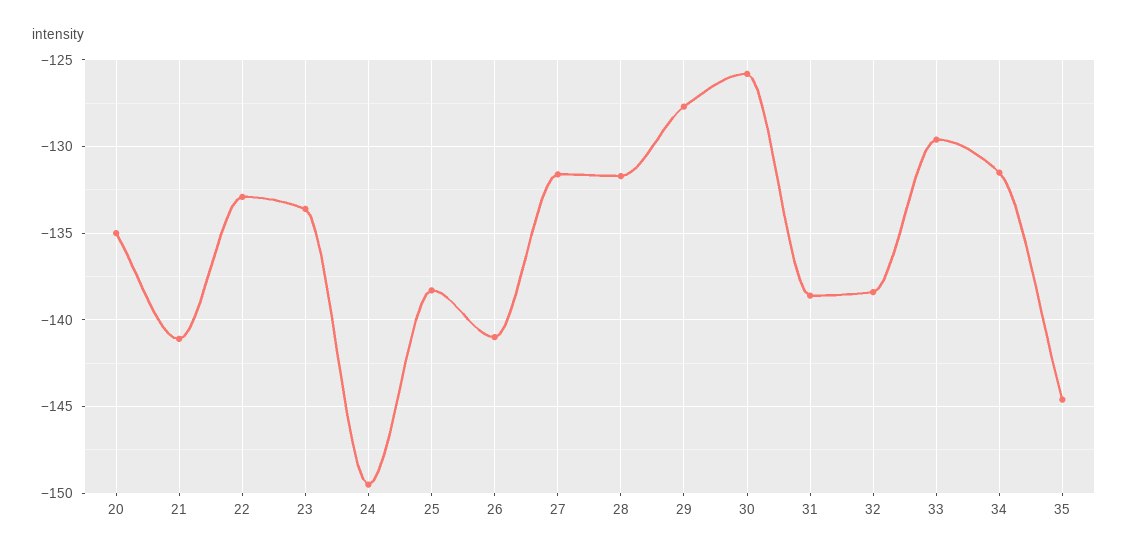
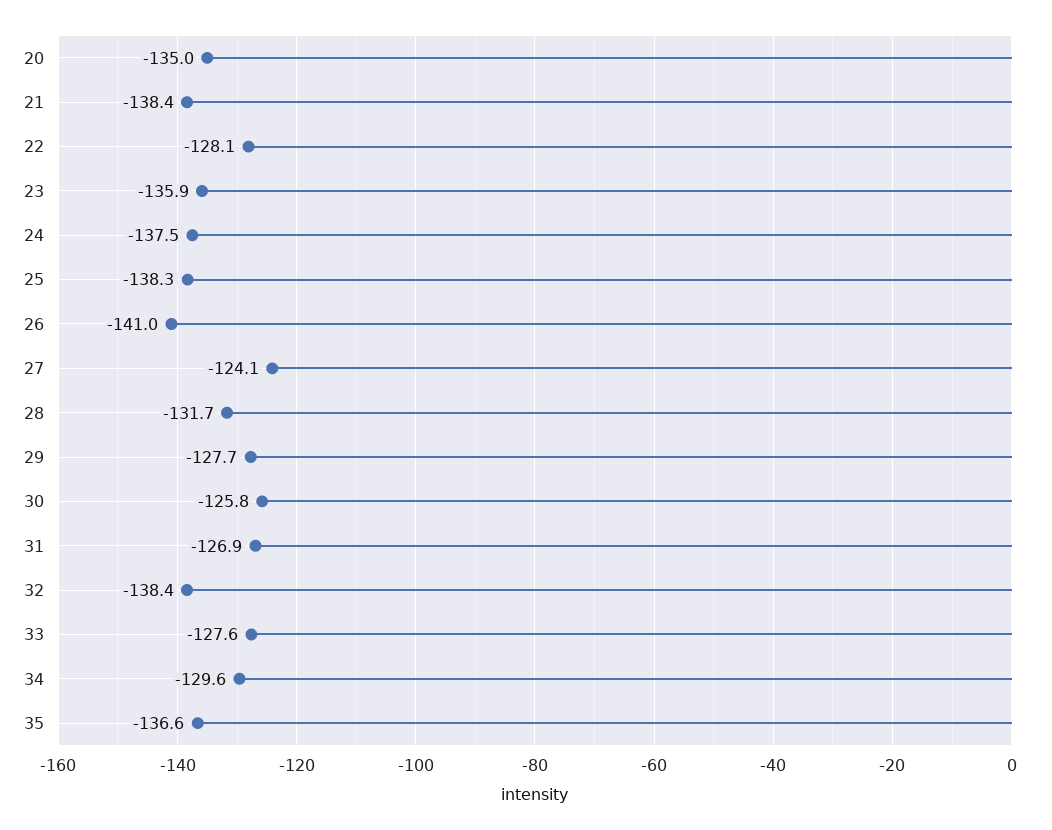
21: -141 -> -138.4
22: -133 -> -128.1
23: -133.5 -> -135.9
24: -149.5 -> -137.5
27: -131.5 -> -124.1
31: -138.5 -> -126.9
33: -129.5 -> -127.6
34: -131.5 -> -129.6
35: -144.5 -> -136.6

